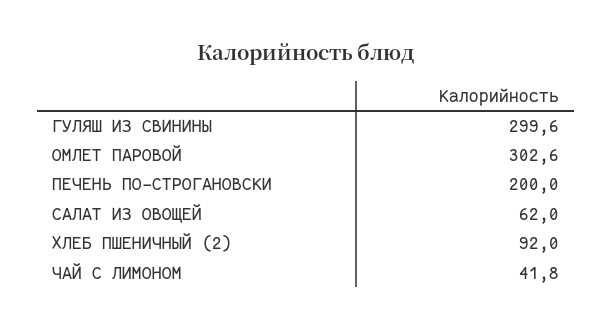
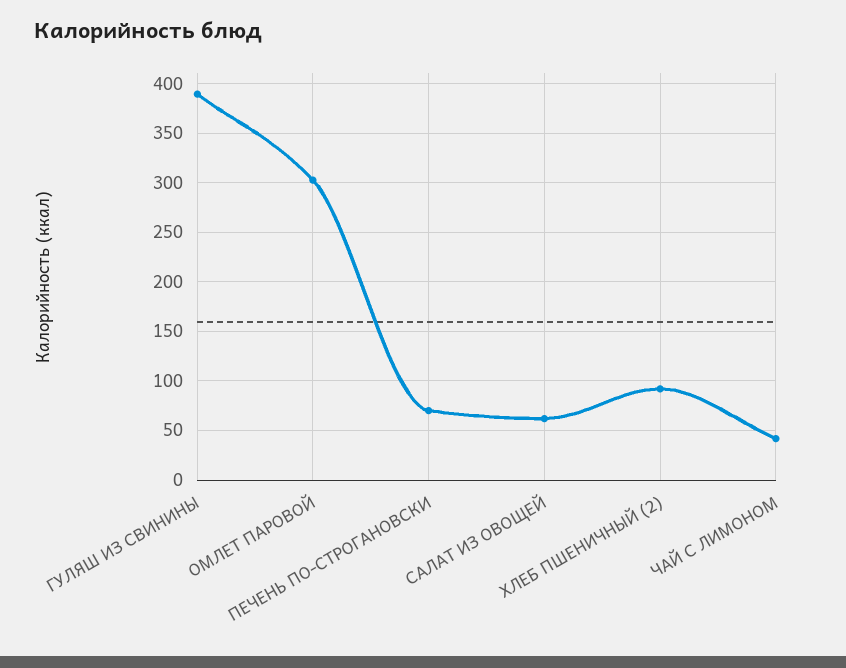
ГУЛЯШ ИЗ СВИНИНЫ: 299.6 -> 390
ПЕЧЕНЬ ПО-СТРОГАНОВСКИ: 200 -> 70

